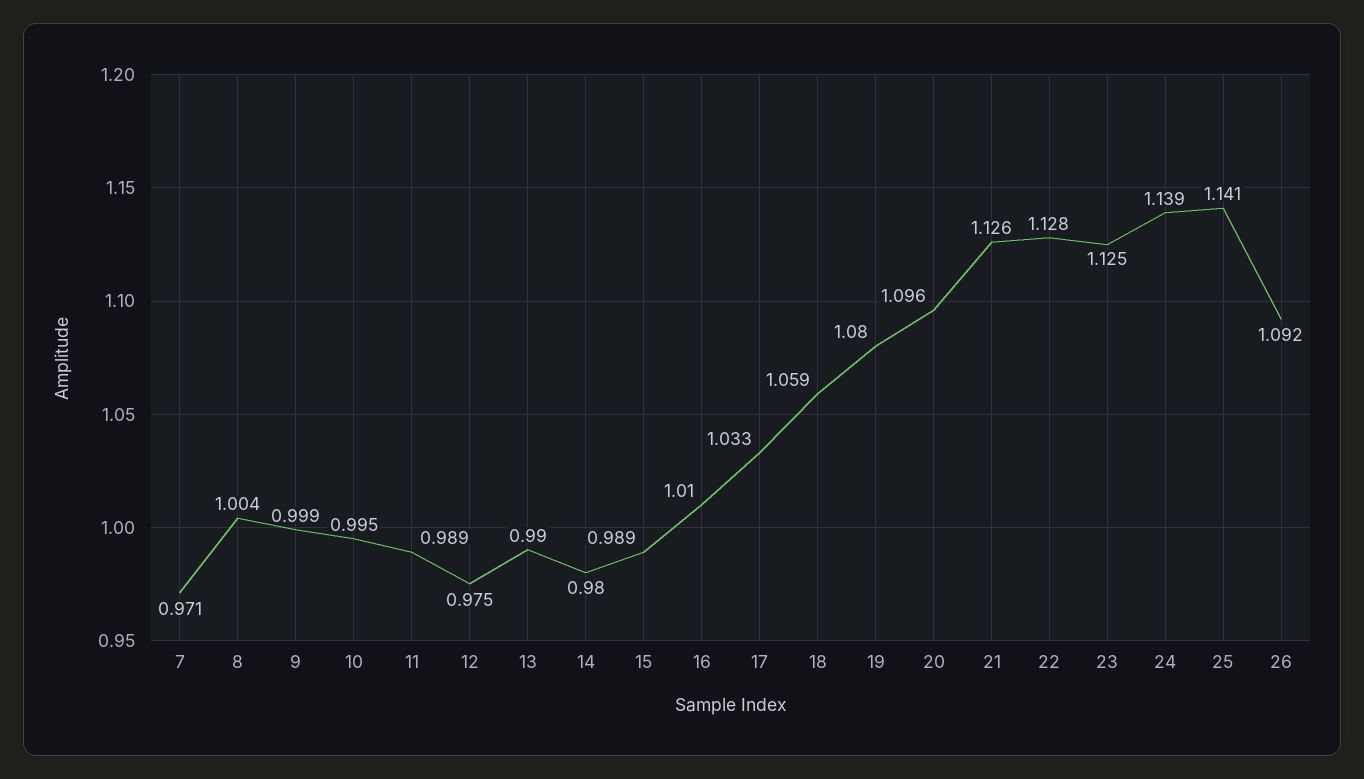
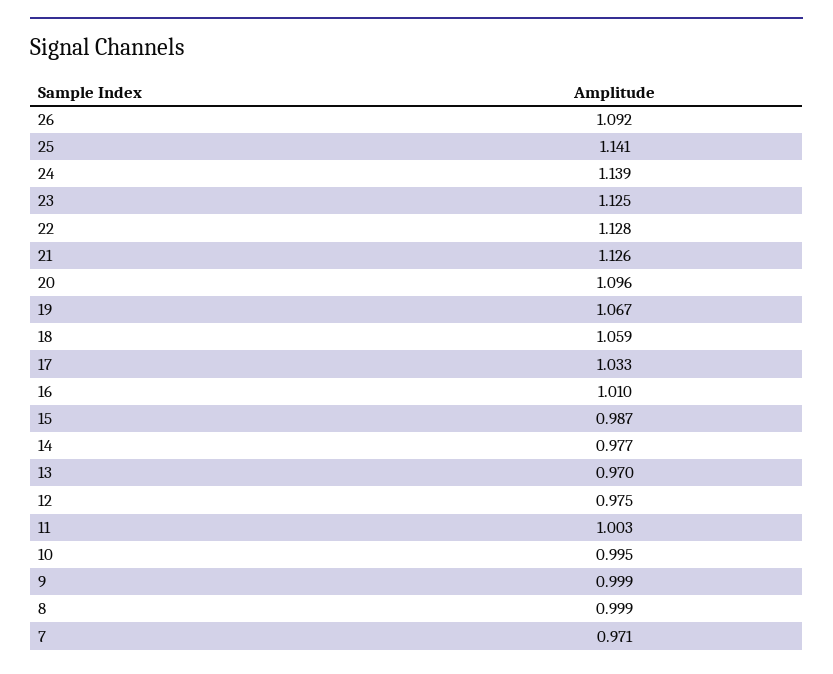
8: 1.004 -> 0.999
11: 0.989 -> 1.003
13: 0.99 -> 0.97
14: 0.98 -> 0.977
15: 0.989 -> 0.987
19: 1.08 -> 1.067

